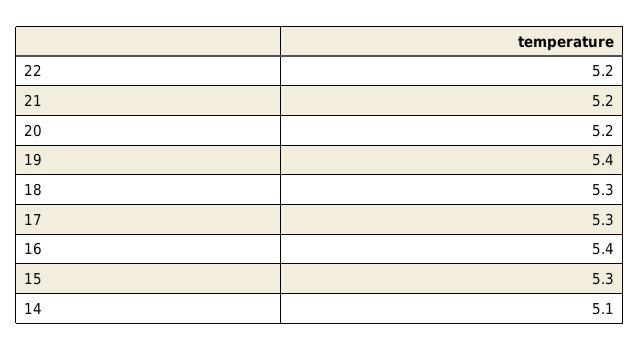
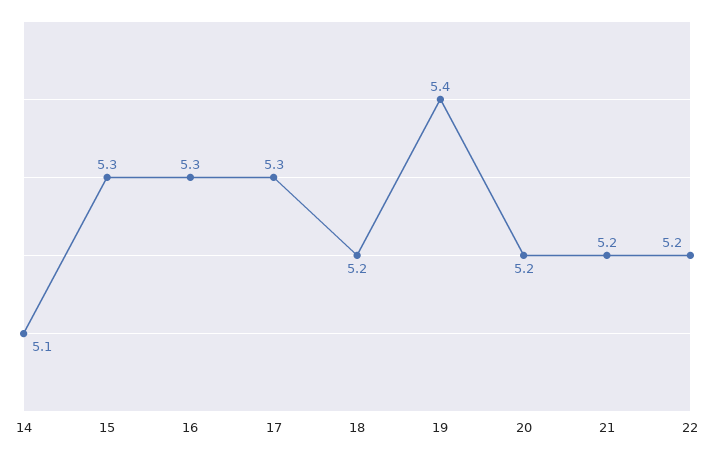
18: 5.3 -> 5.2
16: 5.4 -> 5.3

